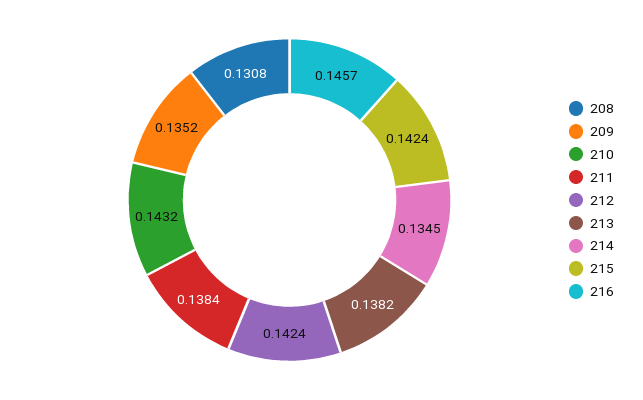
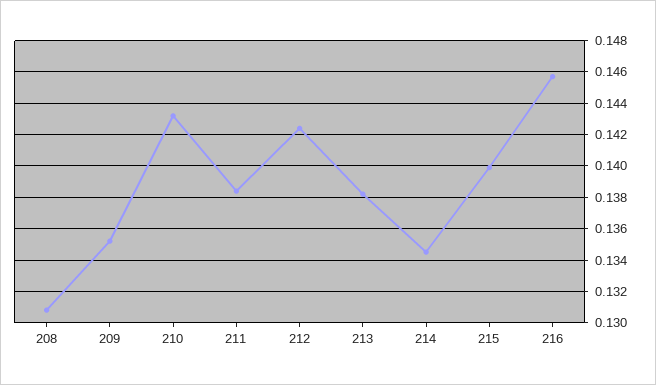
215: 0.1424 -> 0.14

